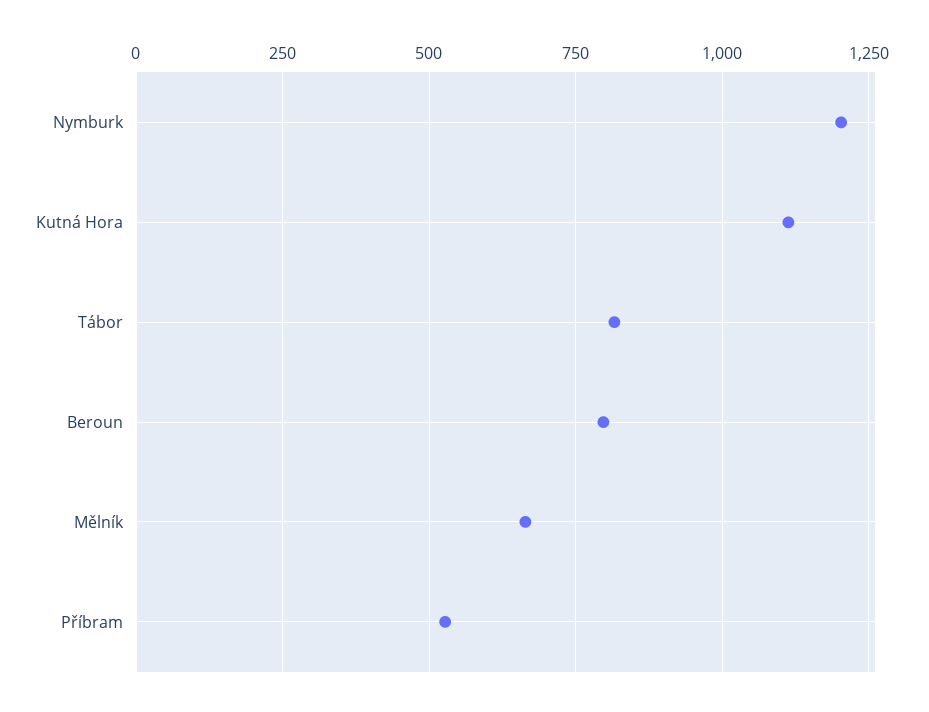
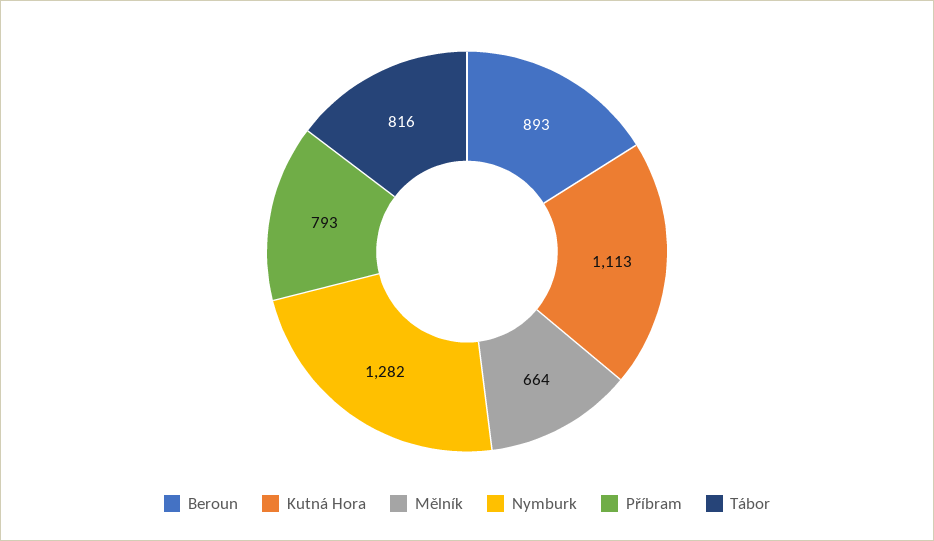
Nymburk: 1200 -> 1282
Beroun: 800 -> 893
Příbram: 525 -> 793

